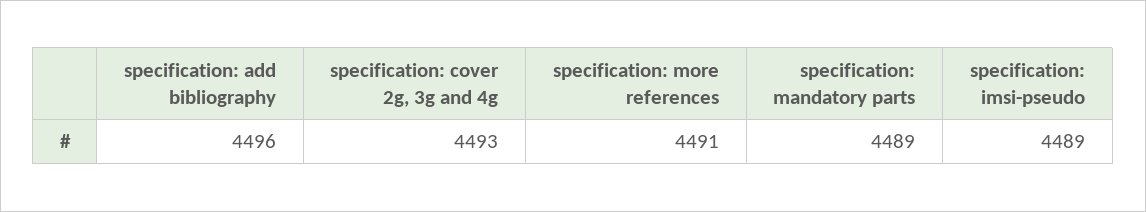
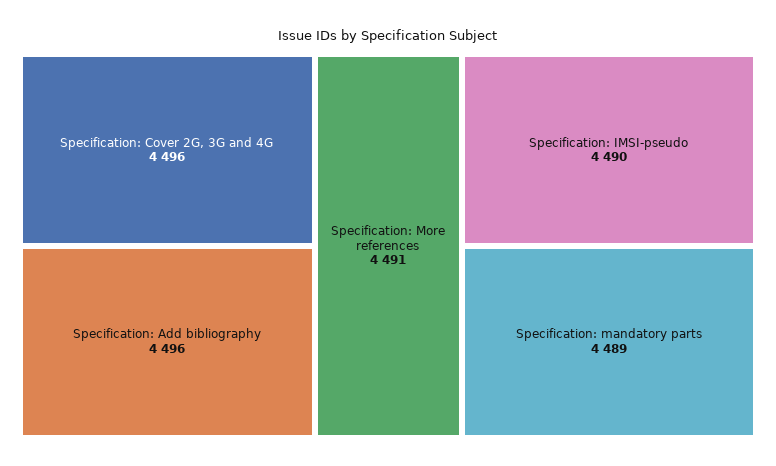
specification: cover 2g, 3g and 4g: 4493 -> 4496
specification: imsi-pseudo: 4489 -> 4490

